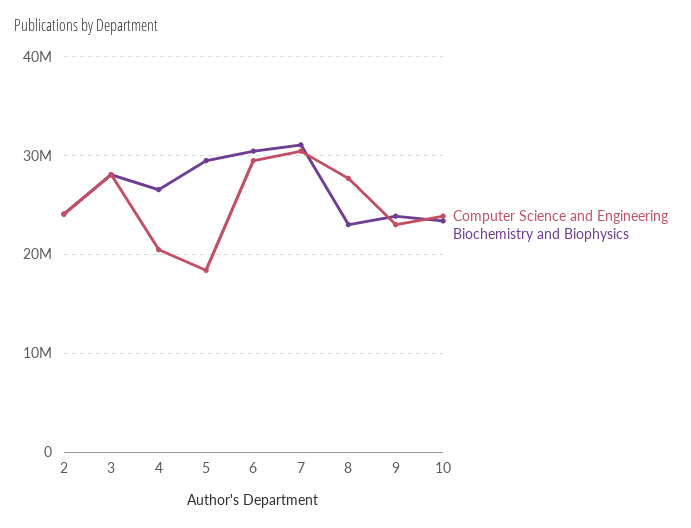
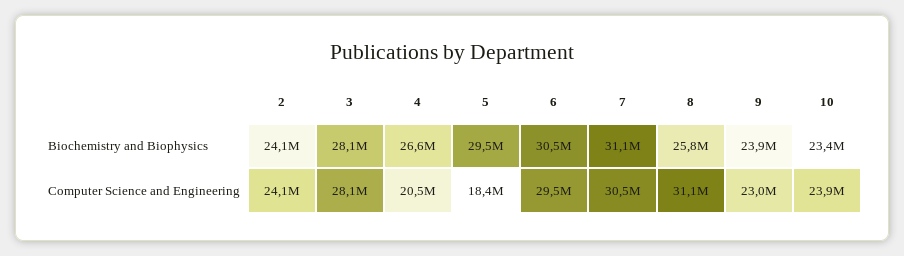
Computer Science and Engineering, 8: 28000000 -> 31100000
Biochemistry and Biophysics, 8: 23000000 -> 25800000

